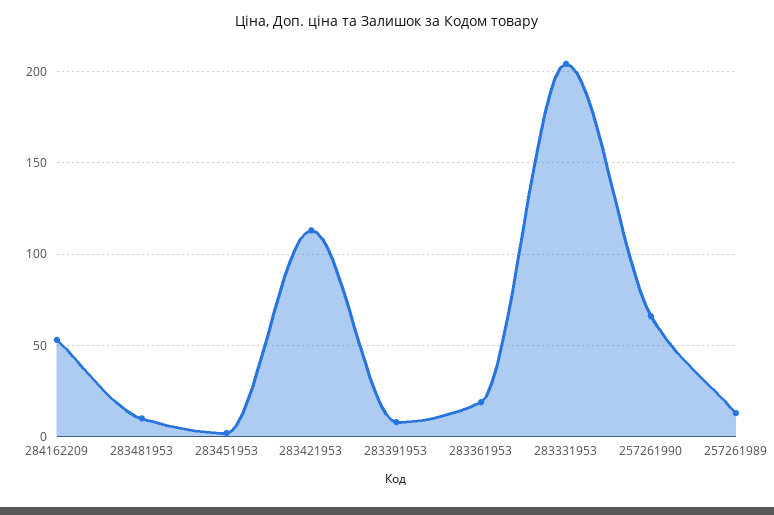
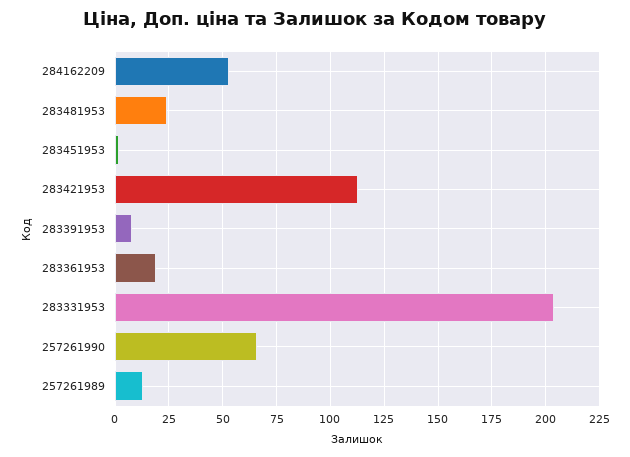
283481953: 10 -> 25

